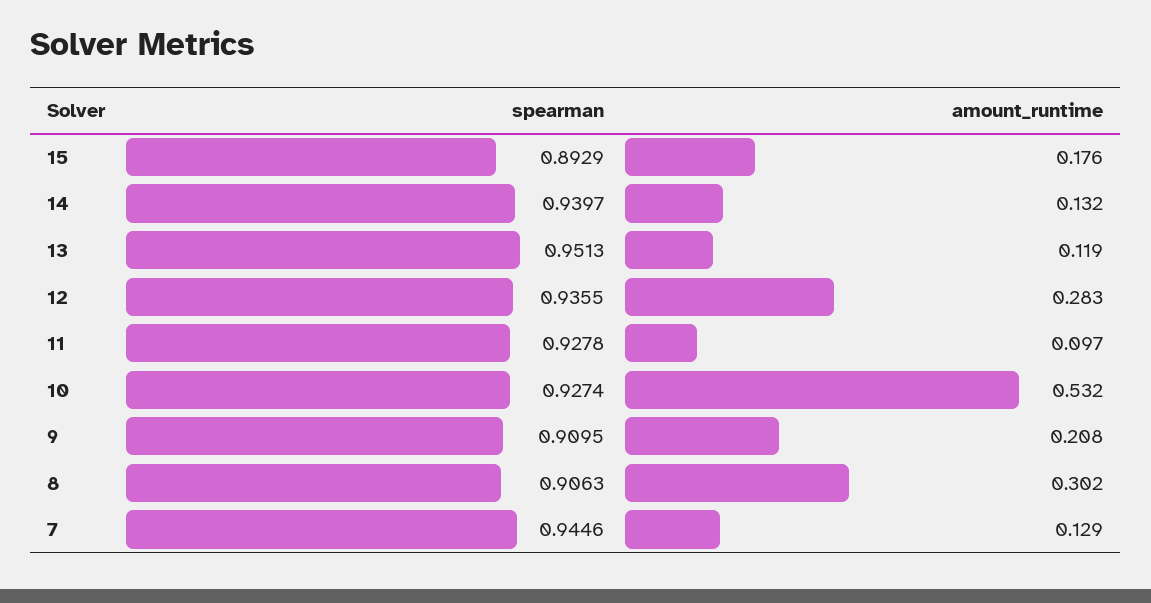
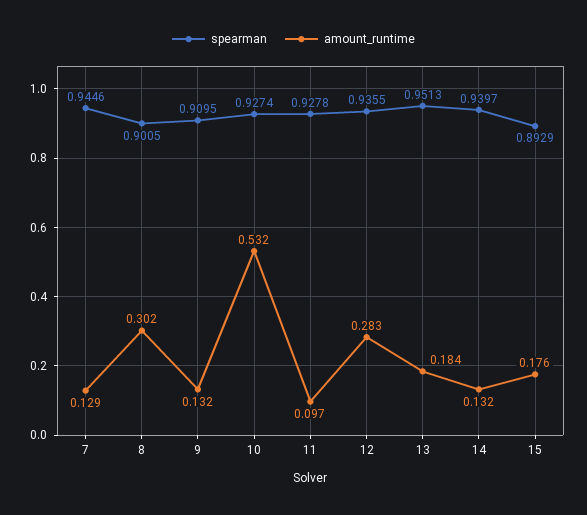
amount_runtime, 13: 0.119 -> 0.184
amount_runtime, 9: 0.208 -> 0.132
spearman, 8: 0.9063 -> 0.9005

